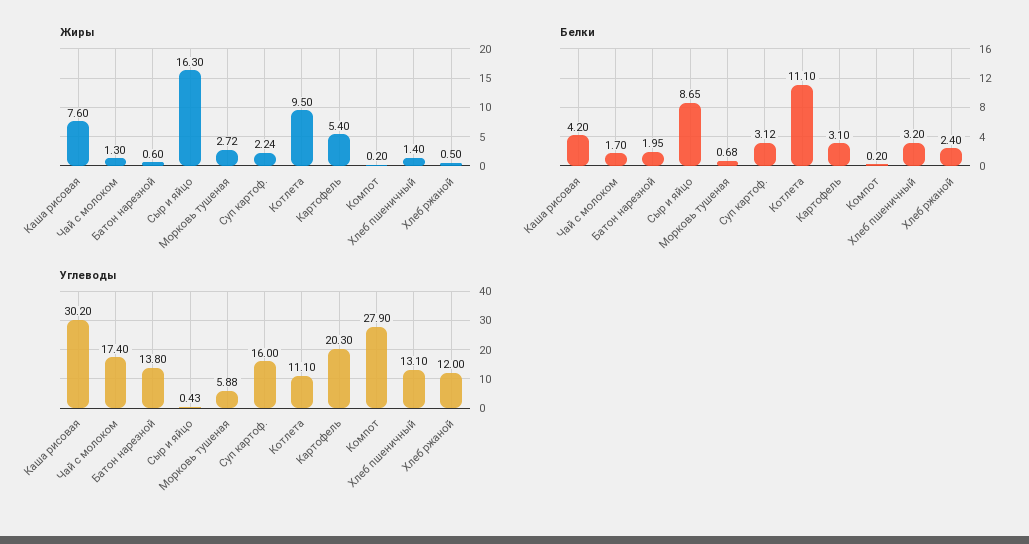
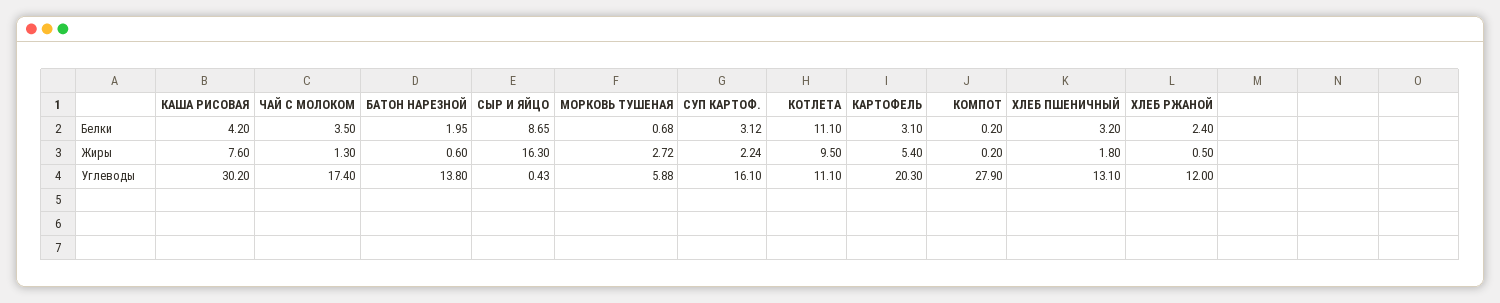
Жиры, Хлеб пшеничный: 1.4 -> 1.8
Белки, Чай с молоком: 1.7 -> 3.5
Углеводы, Суп картоф.: 16 -> 16.1

